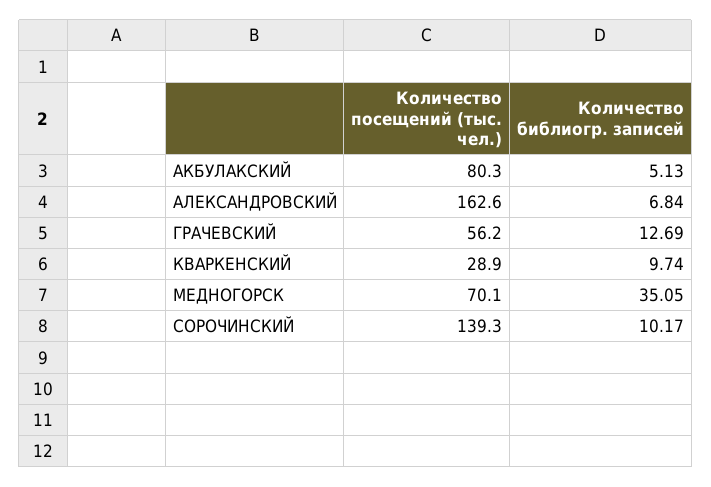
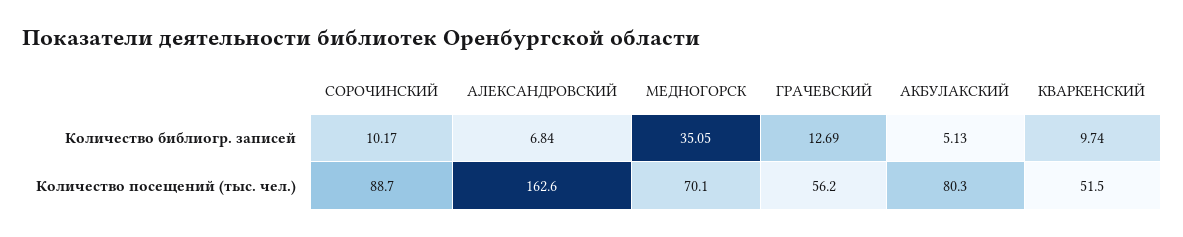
Количество посещений (тыс. чел.), КВАРКЕНСКИЙ: 28.9 -> 51.5
Количество посещений (тыс. чел.), СОРОЧИНСКИЙ: 139.3 -> 88.7

